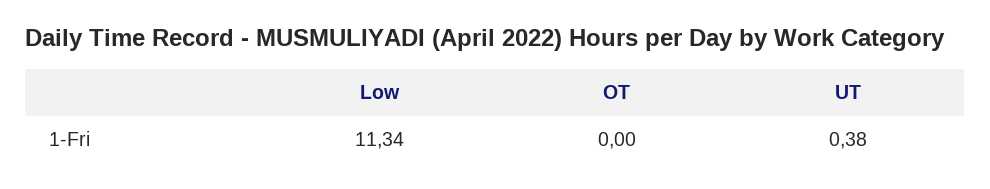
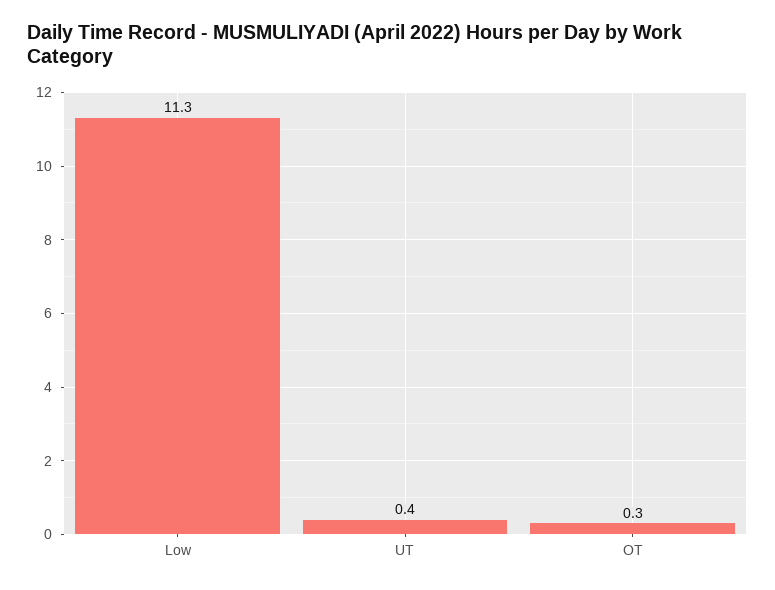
OT: 0 -> 0.3

